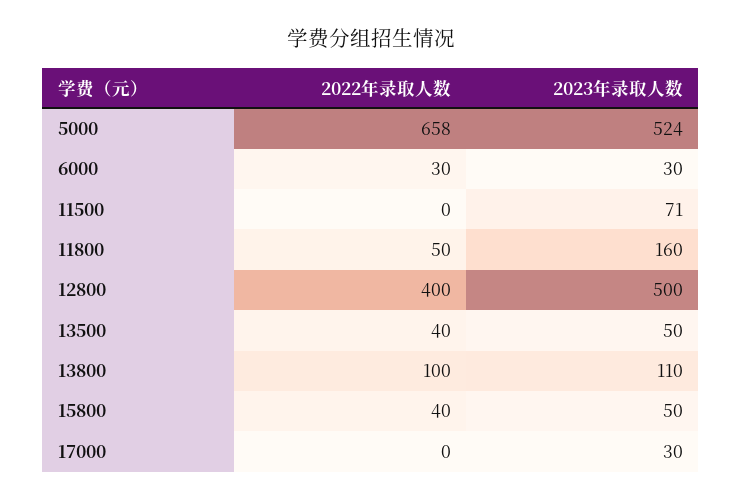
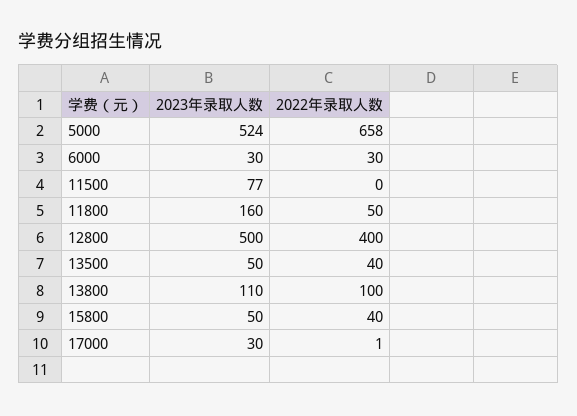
2023年录取人数, 11500: 71 -> 77
2022年录取人数, 17000: 0 -> 1

